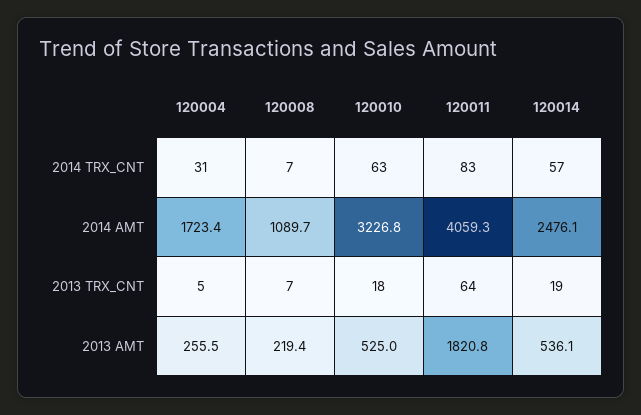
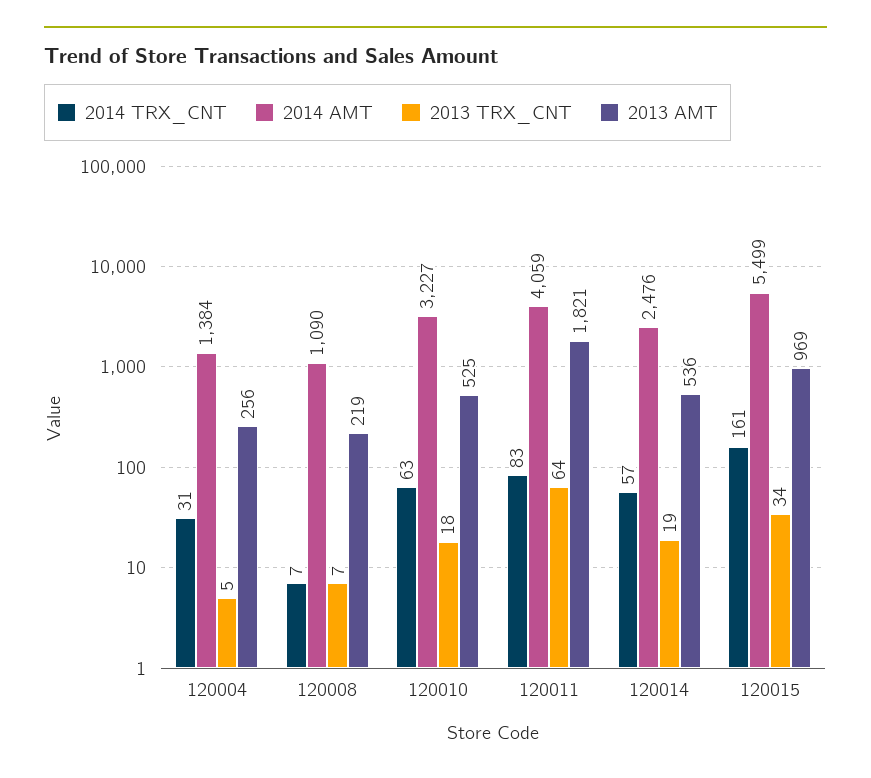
2014 AMT, 120004: 1723.4 -> 1384
2014 TRX_CNT, 120015: none -> 161
2014 AMT, 120015: none -> 5499
2013 TRX_CNT, 120015: none -> 34
2013 AMT, 120015: none -> 969

